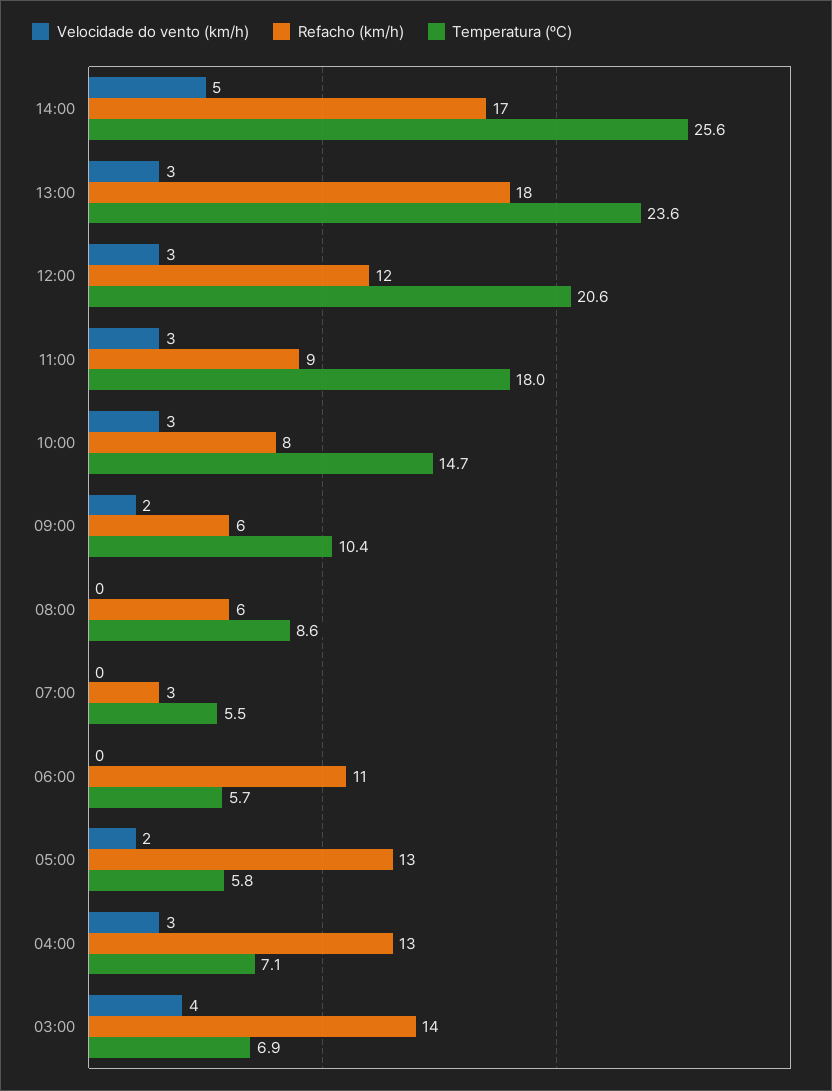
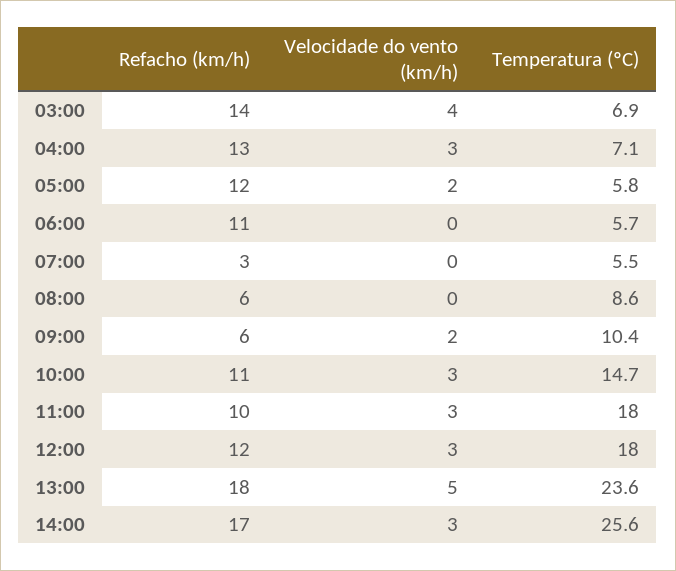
Velocidade do vento (km/h), 14:00: 5 -> 3
Velocidade do vento (km/h), 13:00: 3 -> 5
Temperatura (ºC), 12:00: 20.6 -> 18
Refacho (km/h), 11:00: 9 -> 10
Refacho (km/h), 10:00: 8 -> 11
Refacho (km/h), 05:00: 13 -> 12

